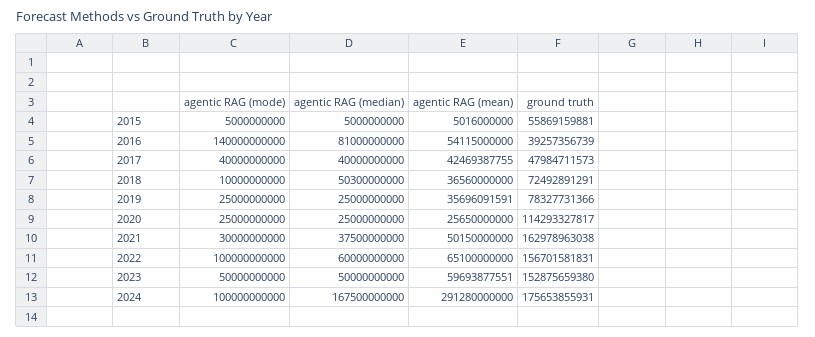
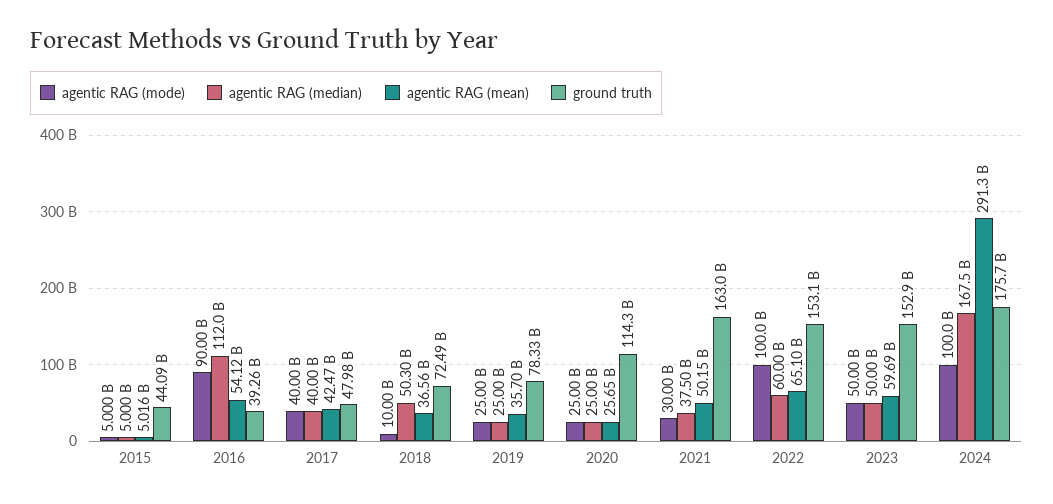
ground truth, 2015: 55869159881 -> 44090000000
agentic RAG (mode), 2016: 140000000000 -> 90000000000
agentic RAG (median), 2016: 81000000000 -> 112000000000
ground truth, 2022: 156701581831 -> 153100000000

